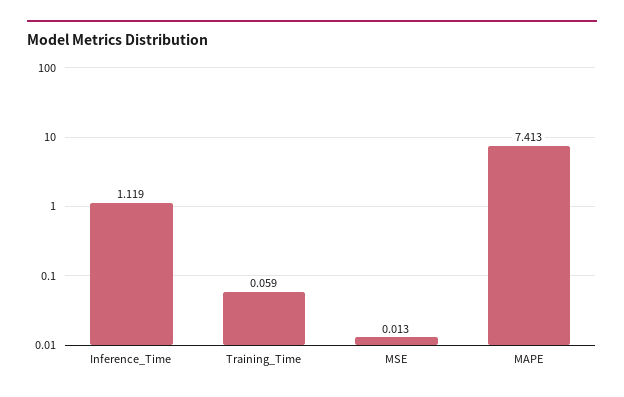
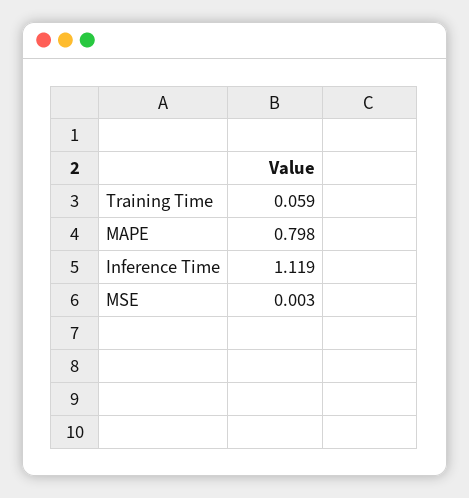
MSE: 0.013 -> 0.003
MAPE: 7.413 -> 0.798

